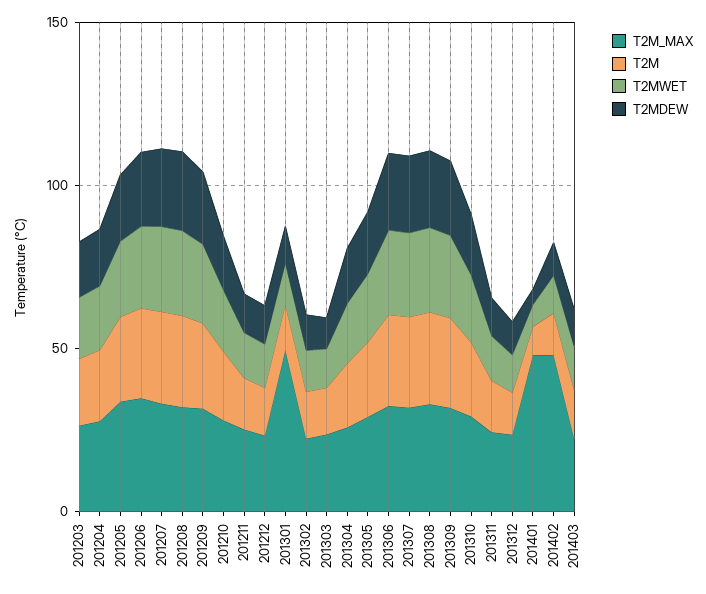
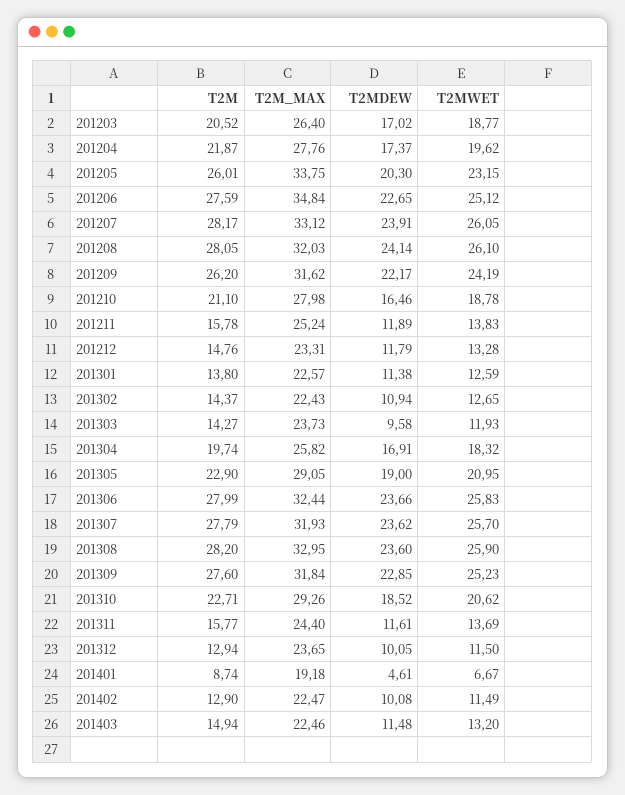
T2M_MAX, 201301: 50 -> 22.57
T2M_MAX, 201401: 50 -> 19.18
T2M_MAX, 201402: 50 -> 22.47

